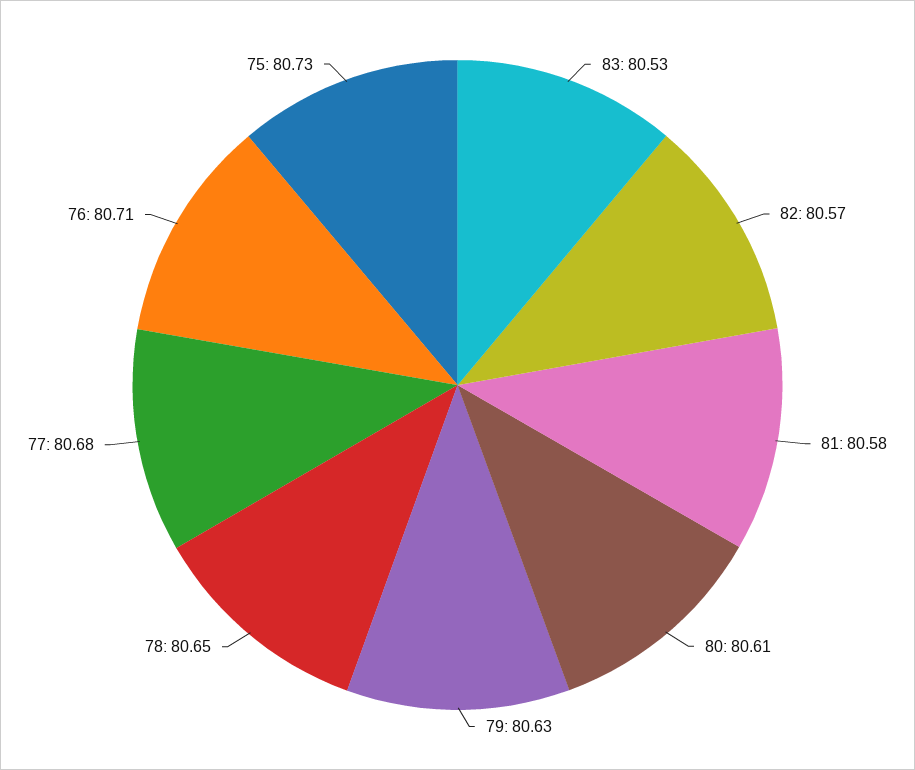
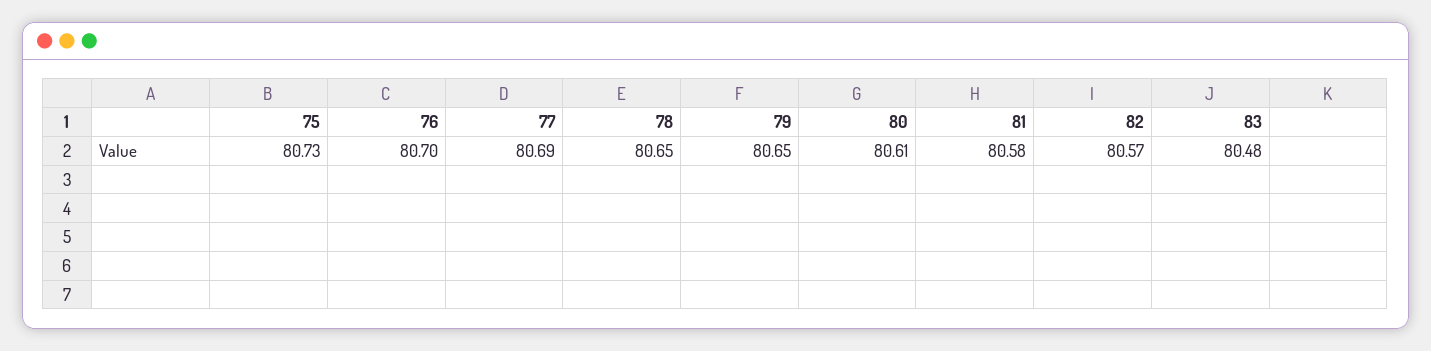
83: 80.53 -> 80.48
79: 80.63 -> 80.65
77: 80.68 -> 80.69
76: 80.71 -> 80.7

